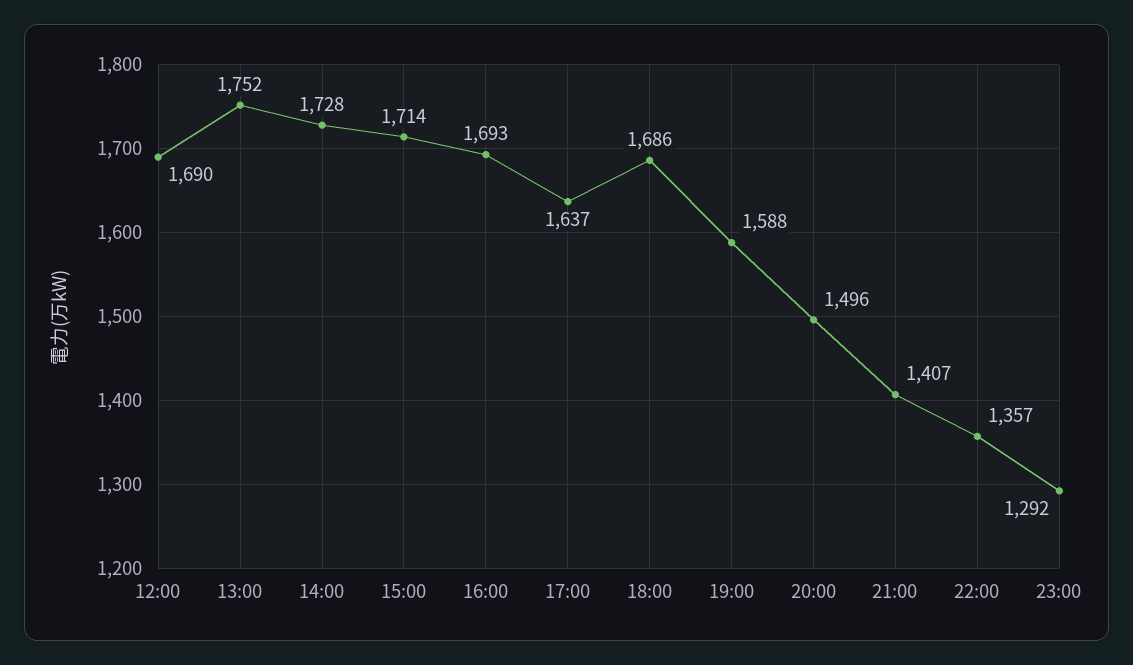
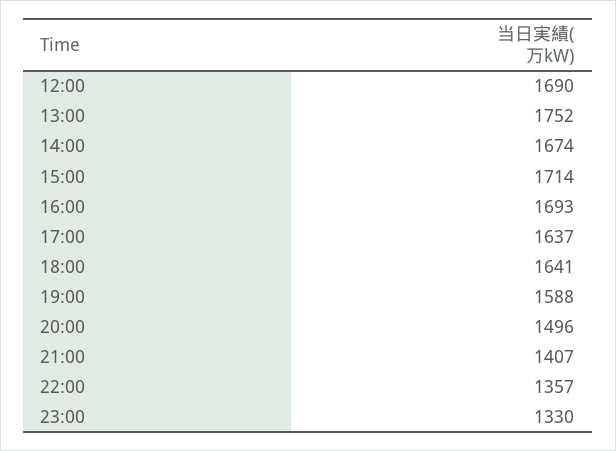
14:00: 1728 -> 1674
18:00: 1686 -> 1641
23:00: 1292 -> 1330

